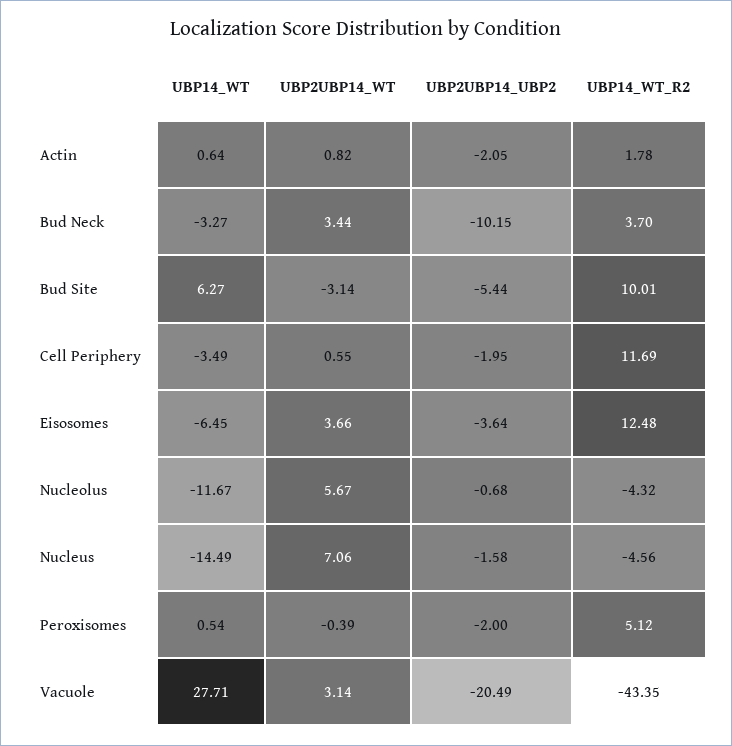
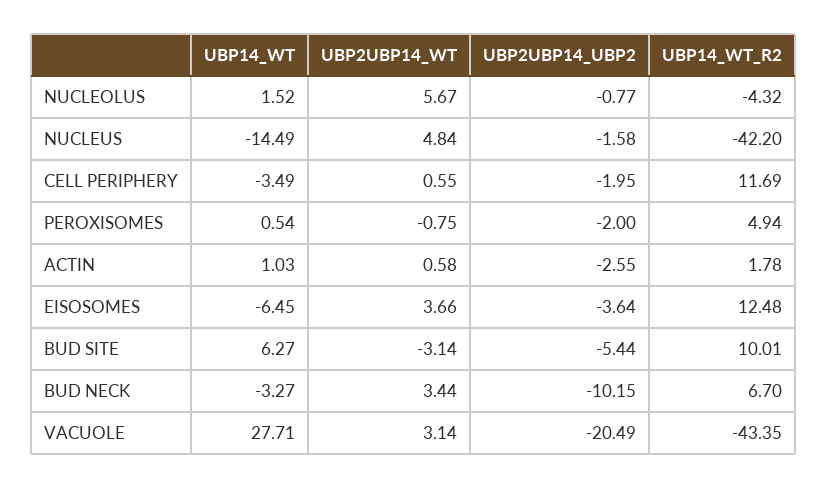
UBP14_WT, Actin: 0.64 -> 1.03
UBP2UBP14_WT, Actin: 0.82 -> 0.58
UBP2UBP14_UBP2, Actin: -2.05 -> -2.55
UBP14_WT_R2, Bud Neck: 3.7 -> 6.7
UBP14_WT, Nucleolus: -11.67 -> 1.52
UBP2UBP14_UBP2, Nucleolus: -0.68 -> -0.77
UBP2UBP14_WT, Nucleus: 7.06 -> 4.84
UBP14_WT_R2, Nucleus: -4.56 -> -42.2
UBP2UBP14_WT, Peroxisomes: -0.39 -> -0.75
UBP14_WT_R2, Peroxisomes: 5.12 -> 4.94

